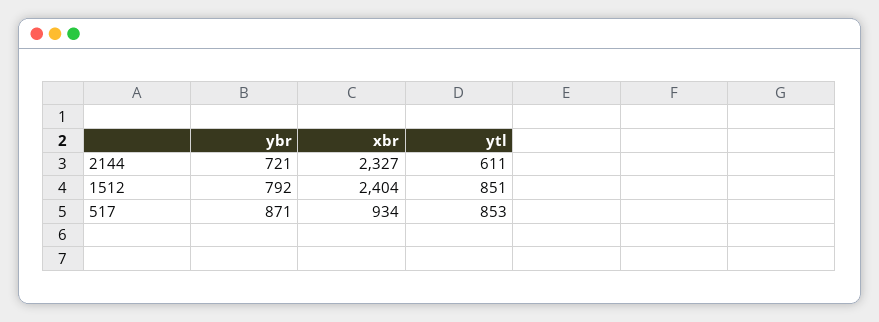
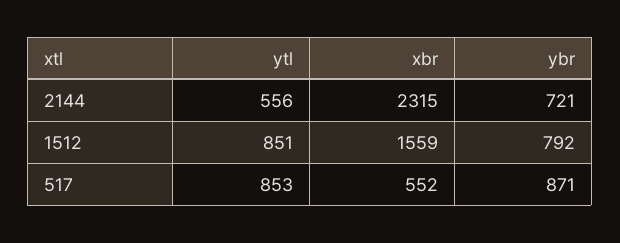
xbr, 2144: 2327 -> 2315
ytl, 2144: 611 -> 556
xbr, 1512: 2404 -> 1559
xbr, 517: 934 -> 552

